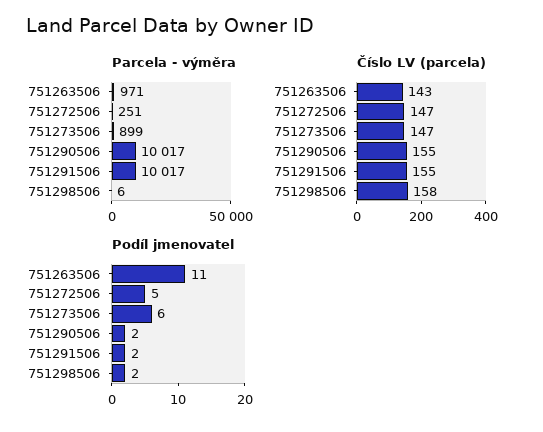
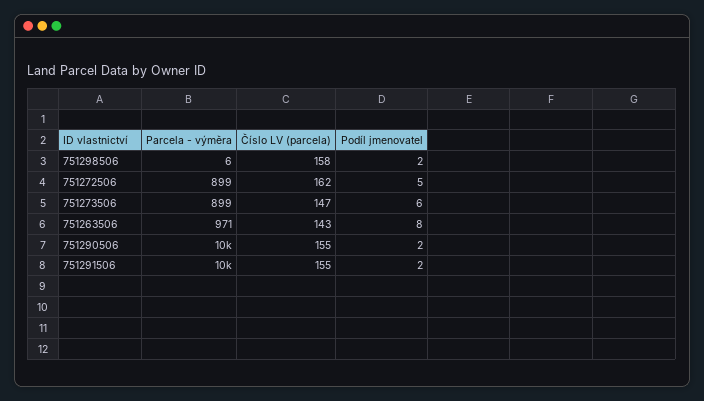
Parcela - výměra, 751272506: 251 -> 899
Číslo LV (parcela), 751272506: 147 -> 162
Podíl jmenovatel, 751263506: 11 -> 8

